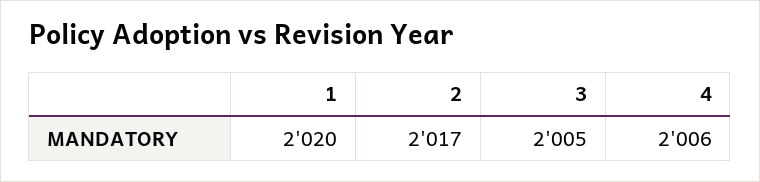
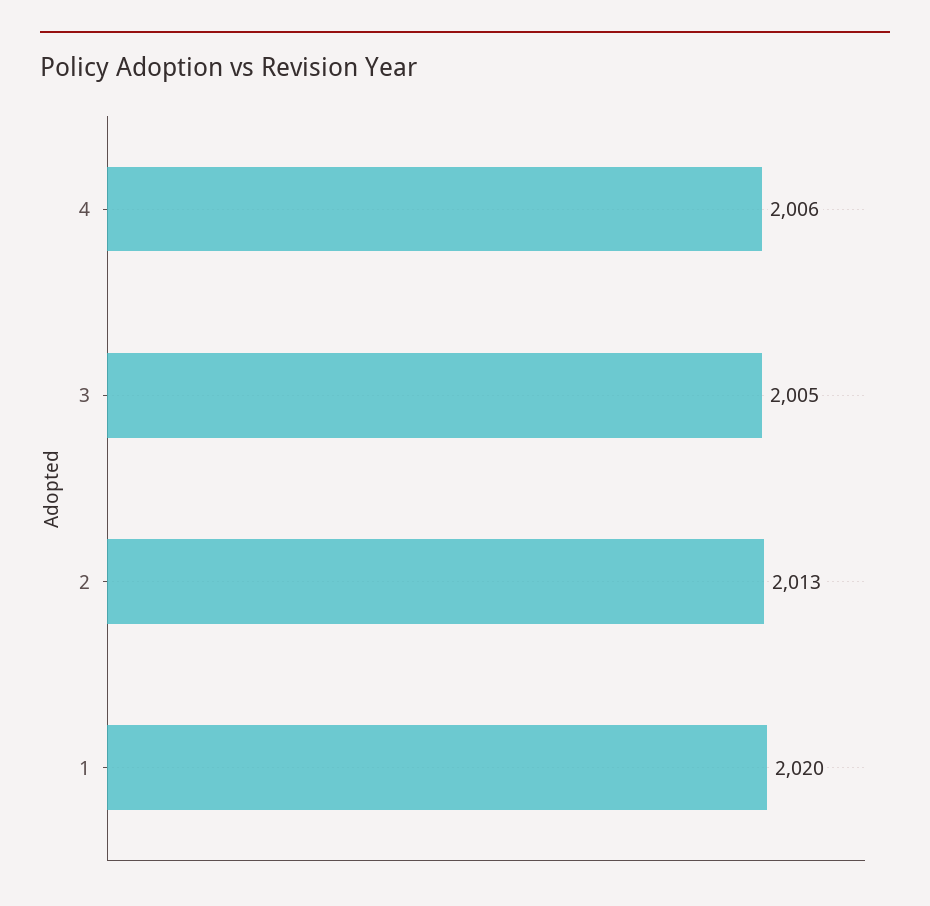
2: 2017 -> 2013

